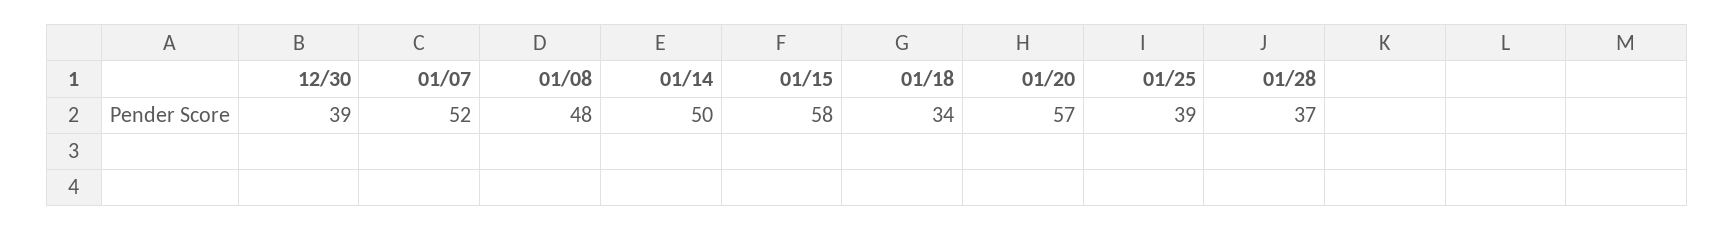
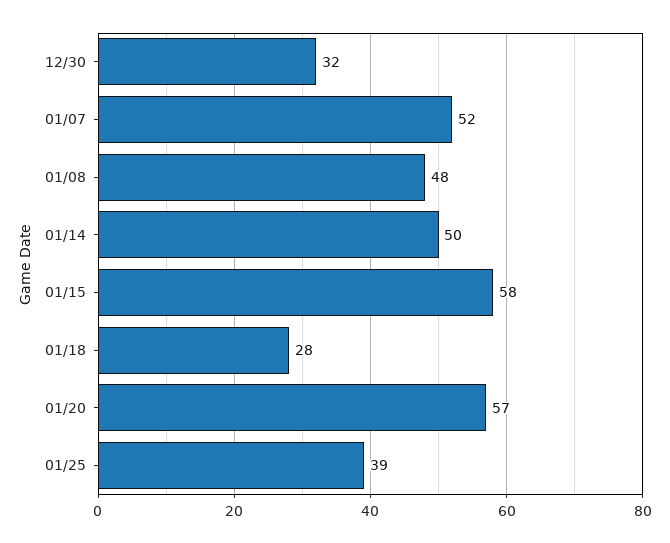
12/30: 39 -> 32
01/18: 34 -> 28
01/28: 37 -> none

